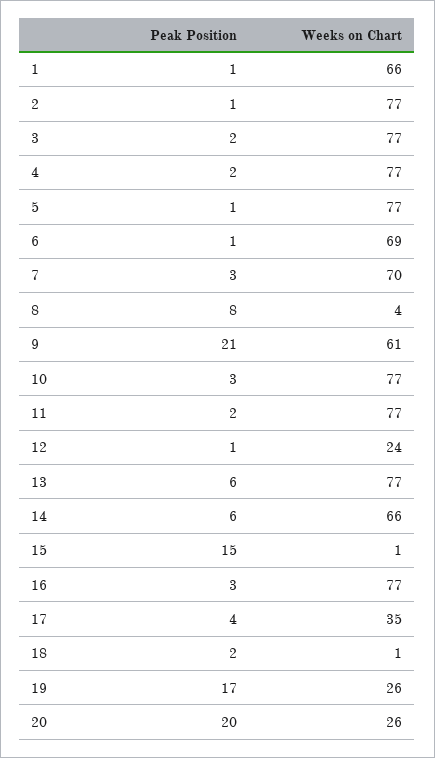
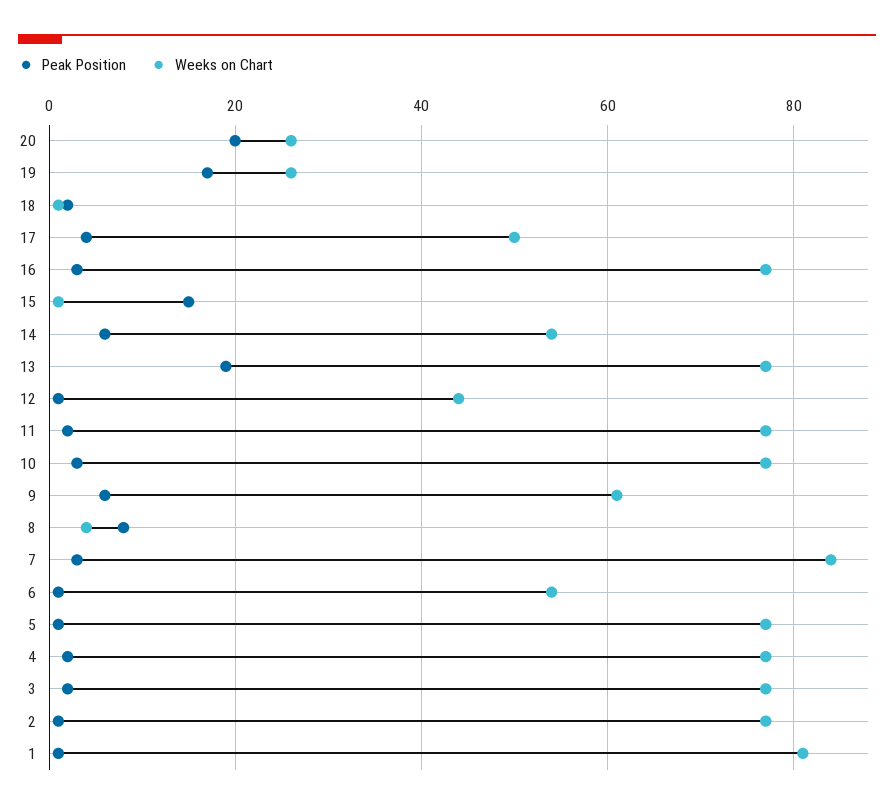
Weeks on Chart, 1: 66 -> 80
Weeks on Chart, 6: 69 -> 55
Weeks on Chart, 7: 70 -> 85
Peak Position, 9: 21 -> 5
Weeks on Chart, 12: 24 -> 45
Peak Position, 13: 6 -> 20
Weeks on Chart, 14: 66 -> 55
Weeks on Chart, 17: 35 -> 50

